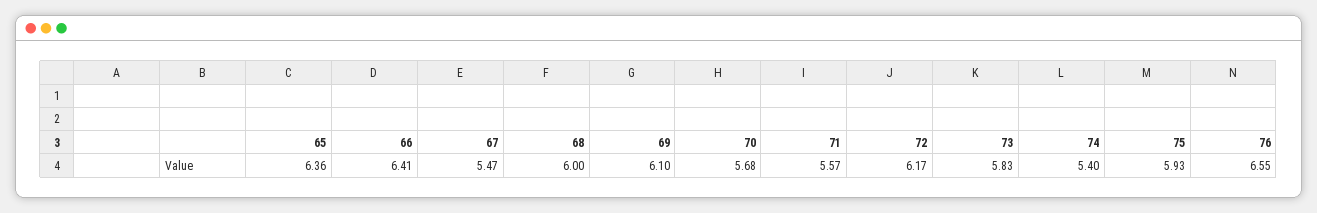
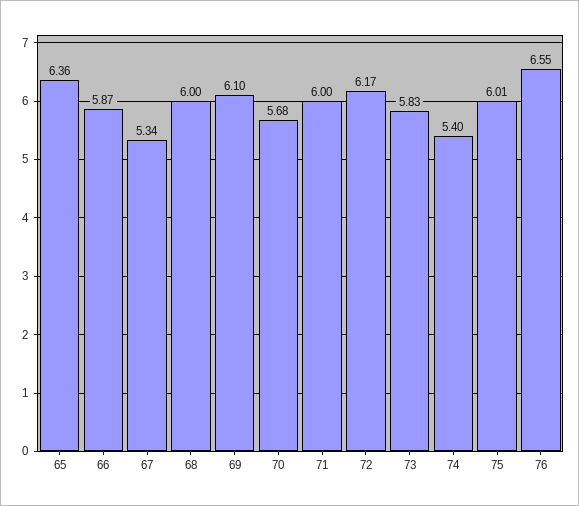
66: 6.41 -> 5.87
67: 5.47 -> 5.34
71: 5.57 -> 6
75: 5.93 -> 6.01

